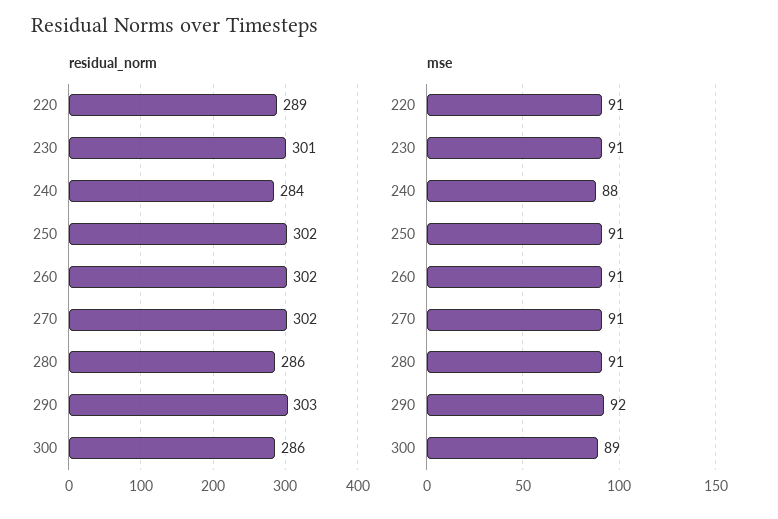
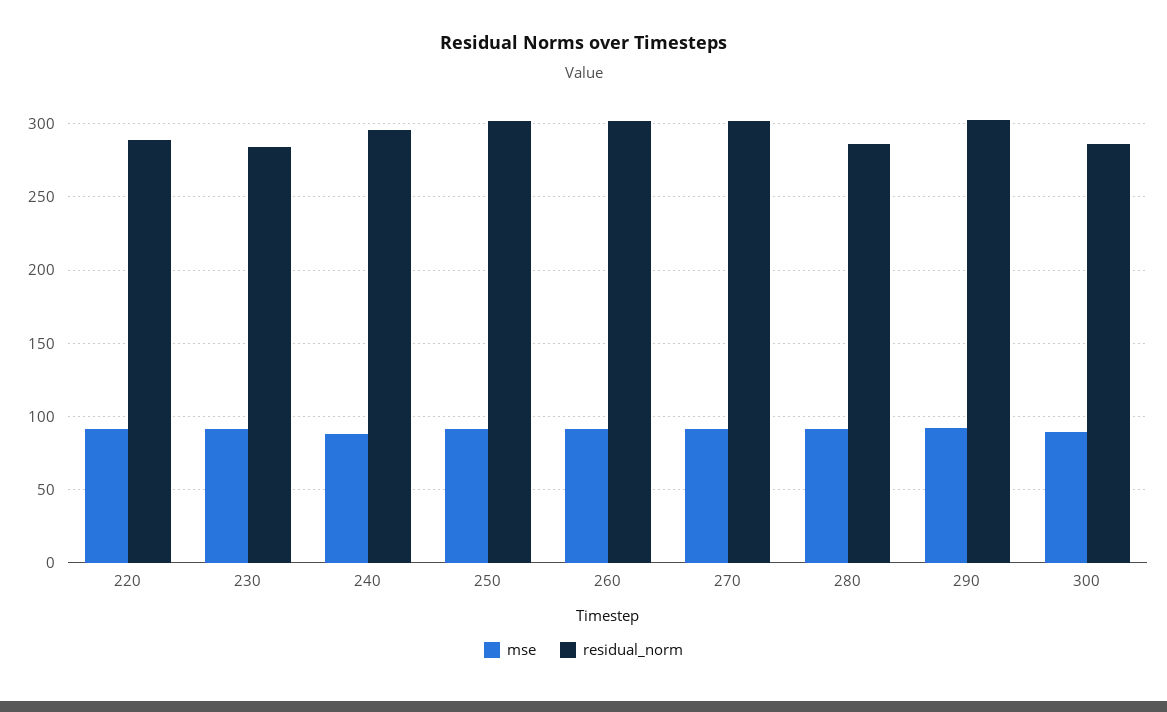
residual_norm, 230: 301 -> 285
residual_norm, 240: 284 -> 295

